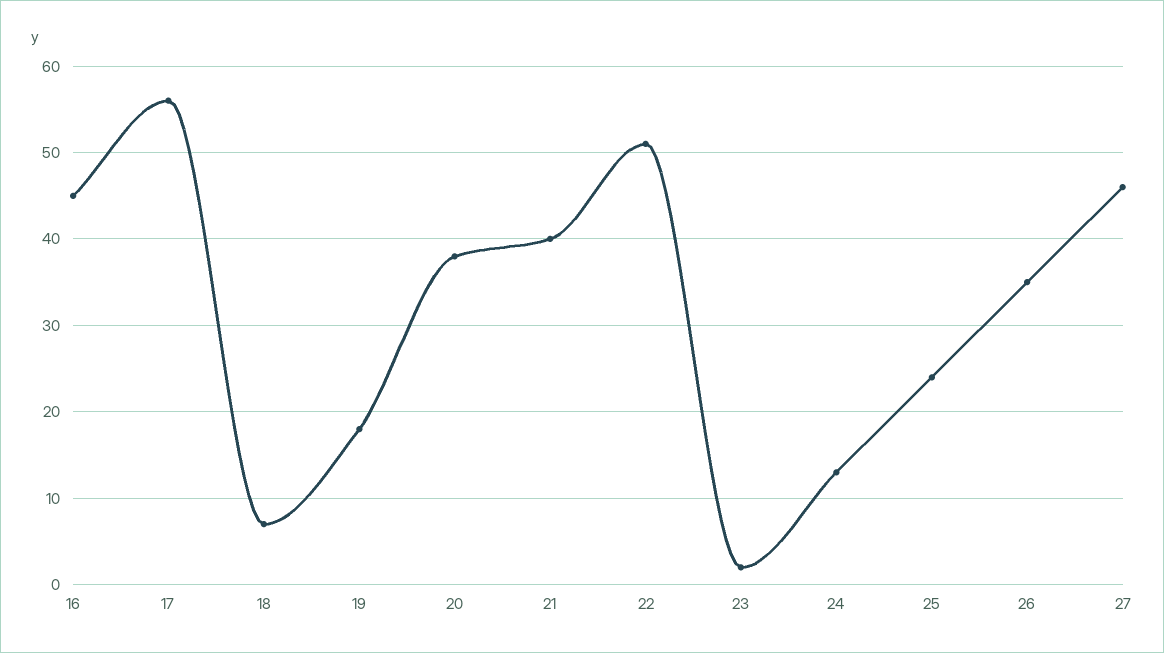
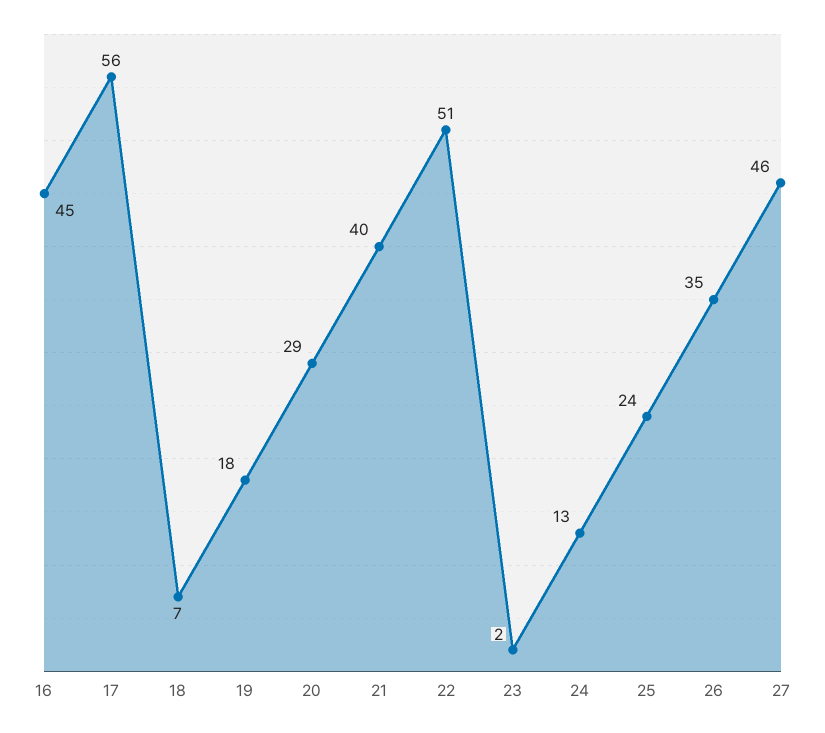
20: 38 -> 29

